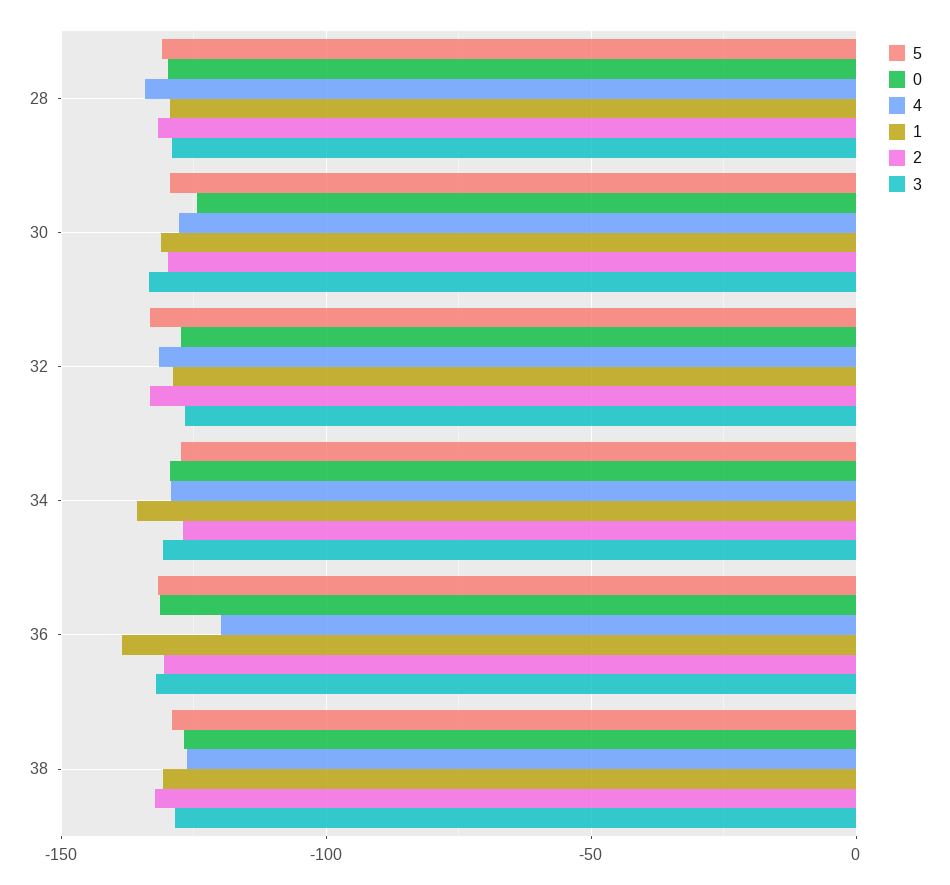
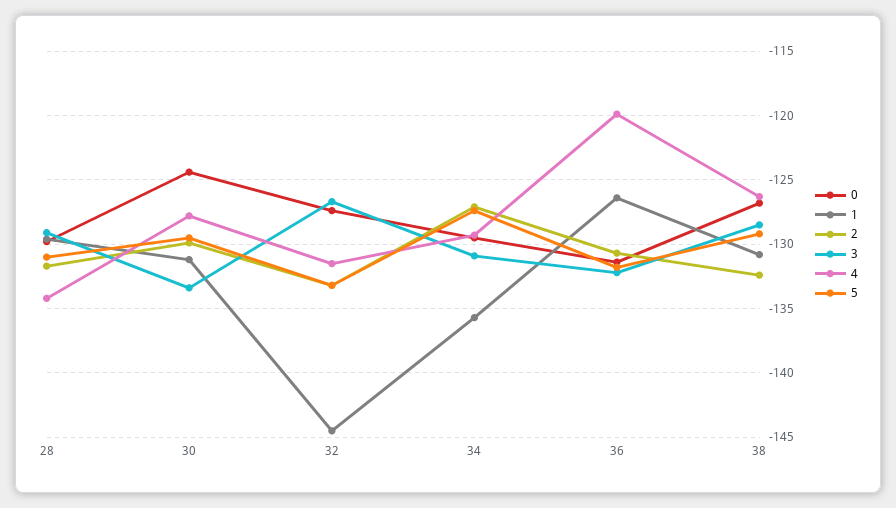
1, 32: -130 -> -144.5
1, 36: -140 -> -126.5

